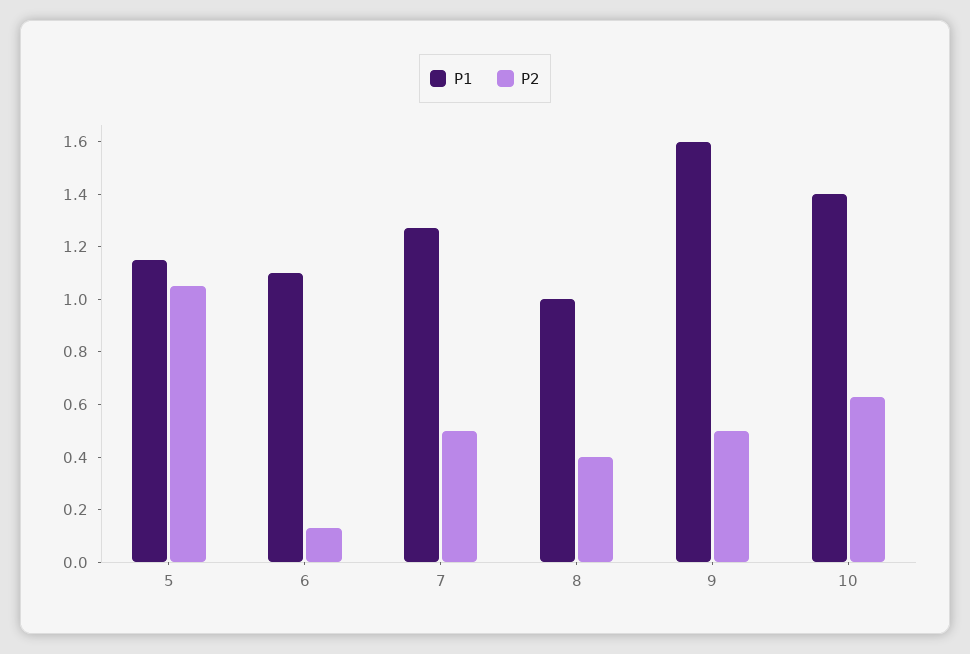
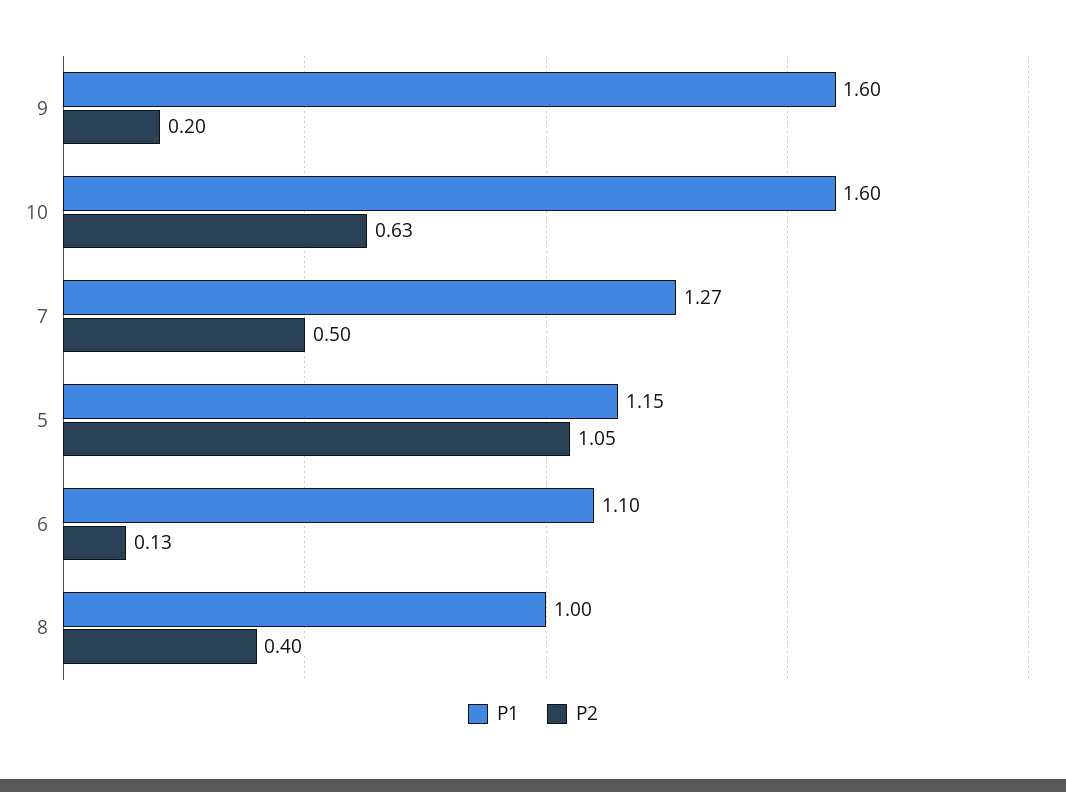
P2, 9: 0.5 -> 0.2
P1, 10: 1.4 -> 1.6

